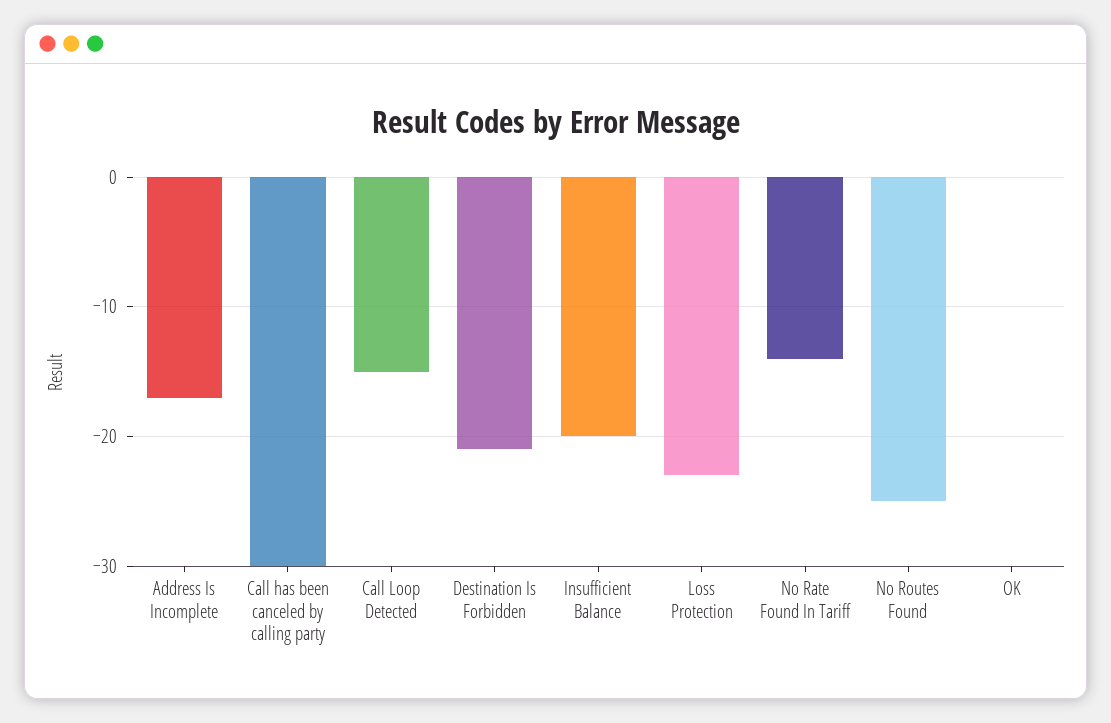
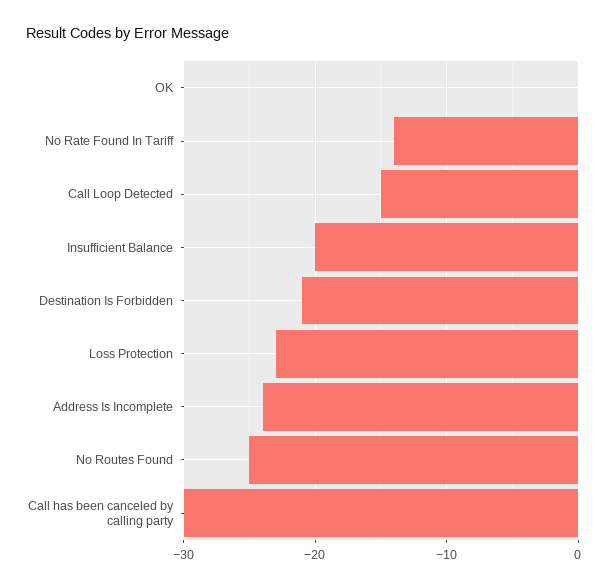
Address Is Incomplete: -17 -> -24

